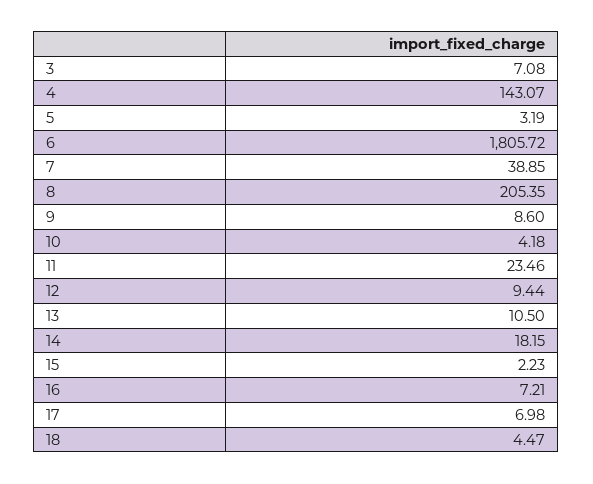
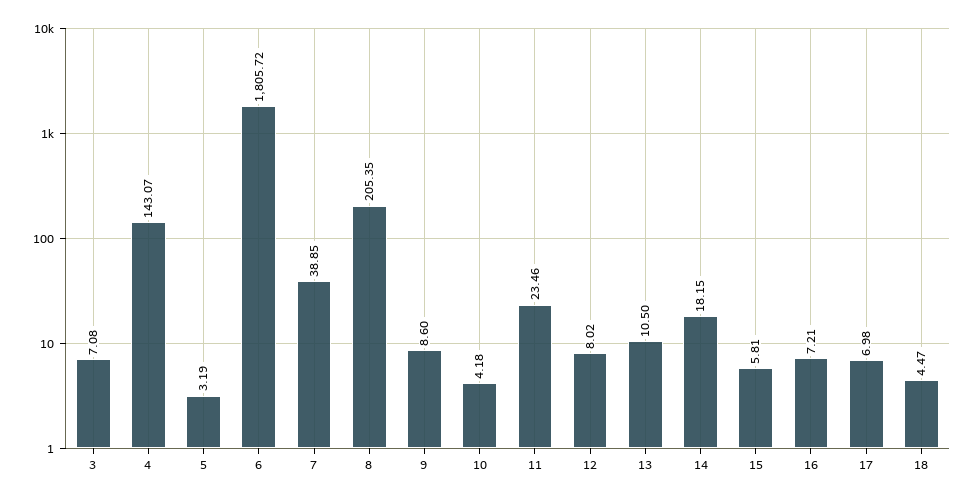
12: 9.44 -> 8.02
15: 2.23 -> 5.81

